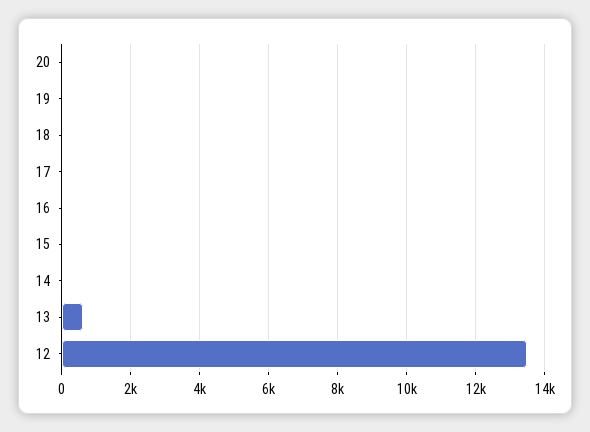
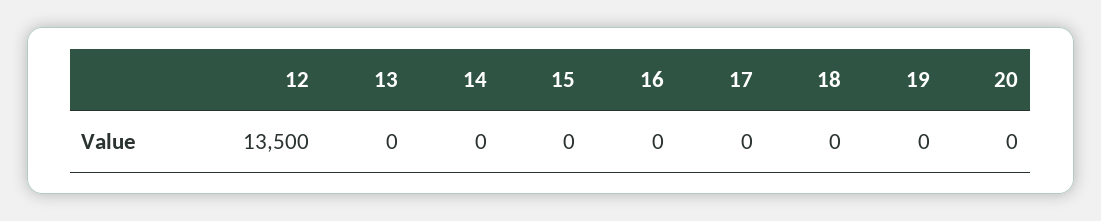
13: 600 -> 0

